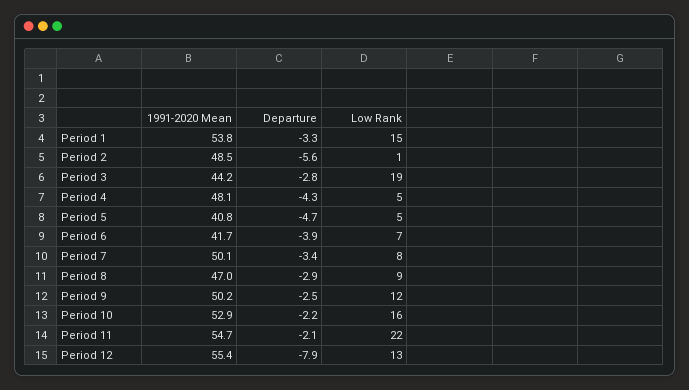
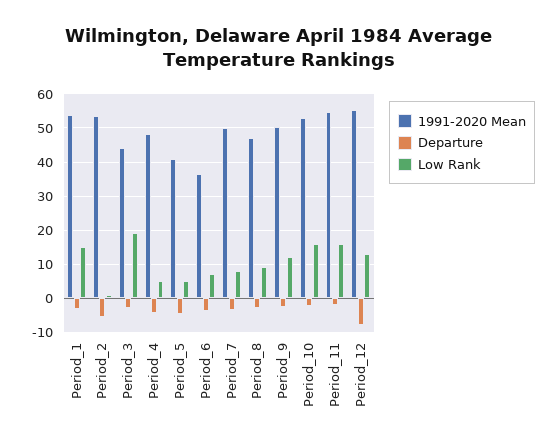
1991-2020 Mean, Period 2: 48.5 -> 54
1991-2020 Mean, Period 6: 41.7 -> 36
Low Rank, Period 11: 22 -> 16

